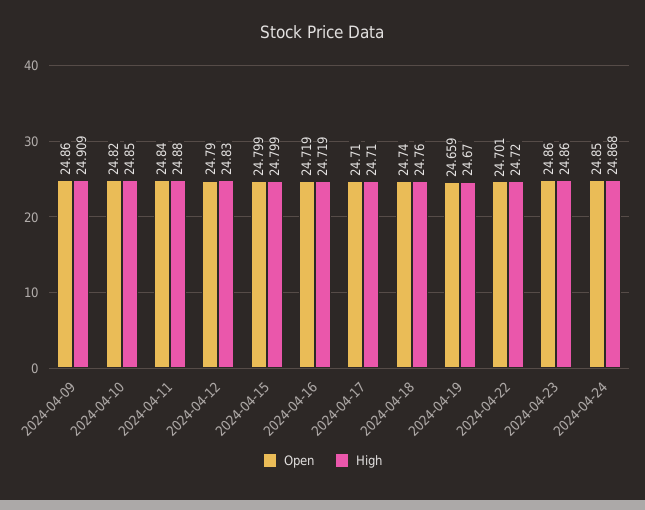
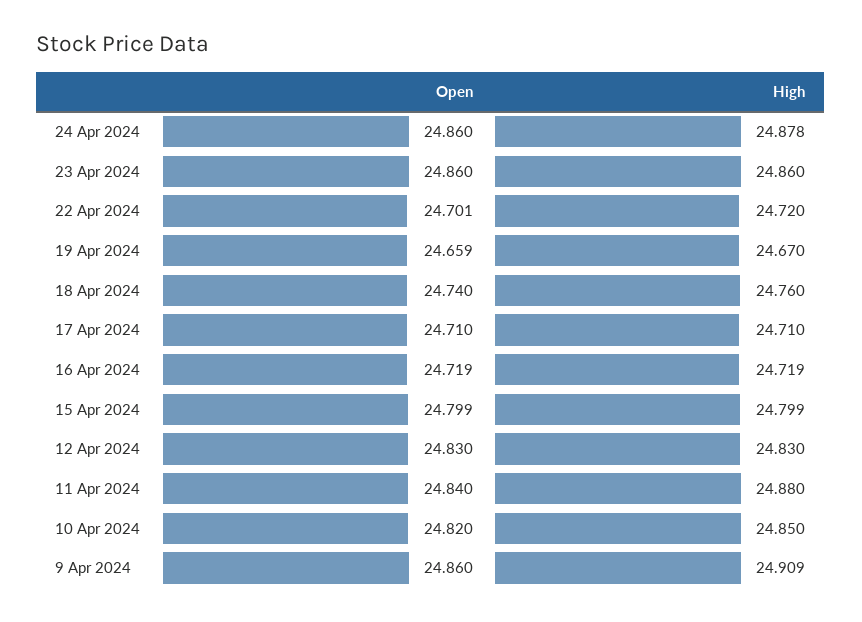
Open, 2024-04-12: 24.79 -> 24.83
Open, 2024-04-24: 24.85 -> 24.86
High, 2024-04-24: 24.868 -> 24.878

